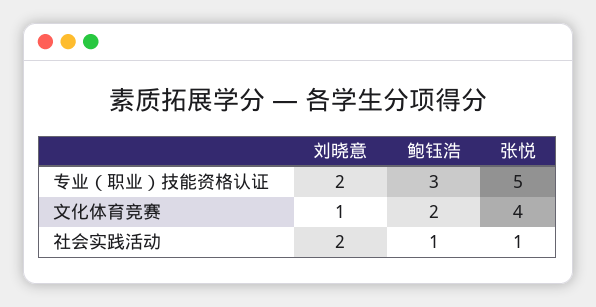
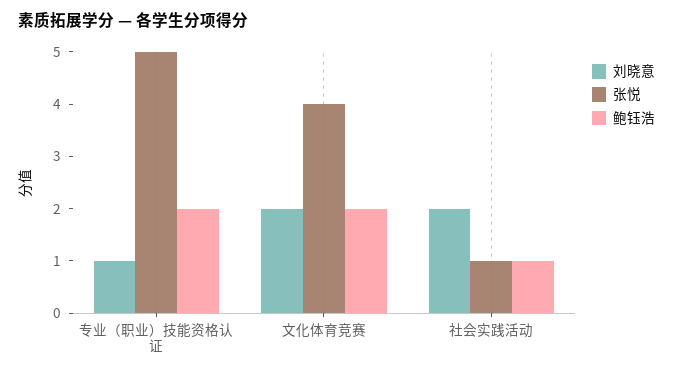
刘晓意, 专业（职业）技能资格认证: 2 -> 1
鲍钰浩, 专业（职业）技能资格认证: 3 -> 2
刘晓意, 文化体育竞赛: 1 -> 2

